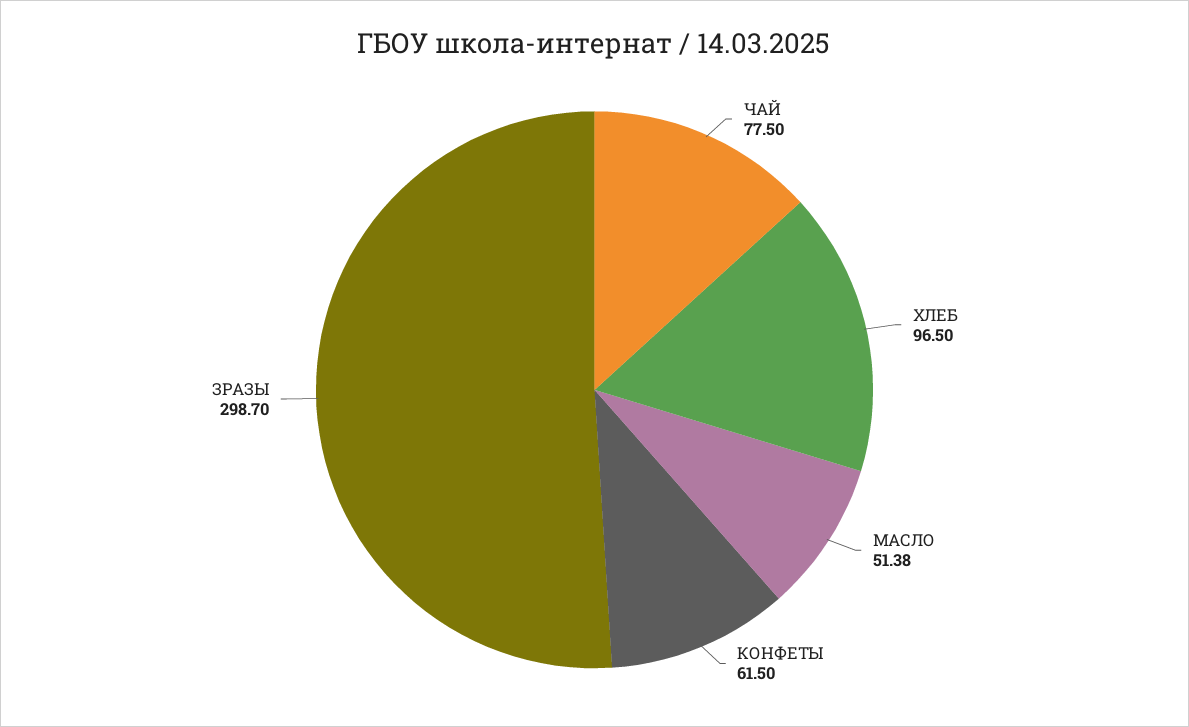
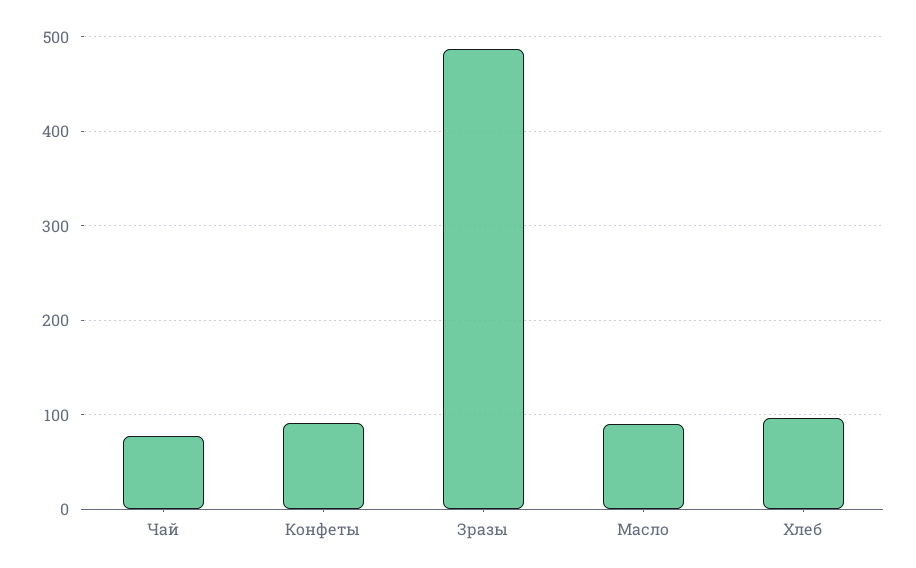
МАСЛО: 51.38 -> 90
КОНФЕТЫ: 61.5 -> 90
ЗРАЗЫ: 298.7 -> 490

